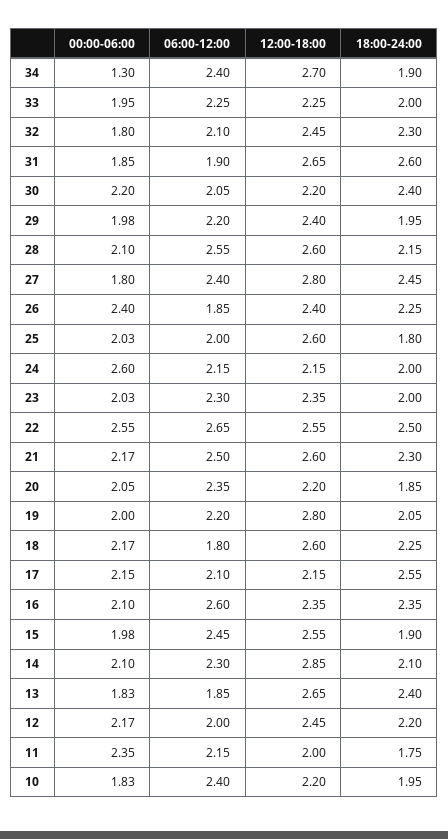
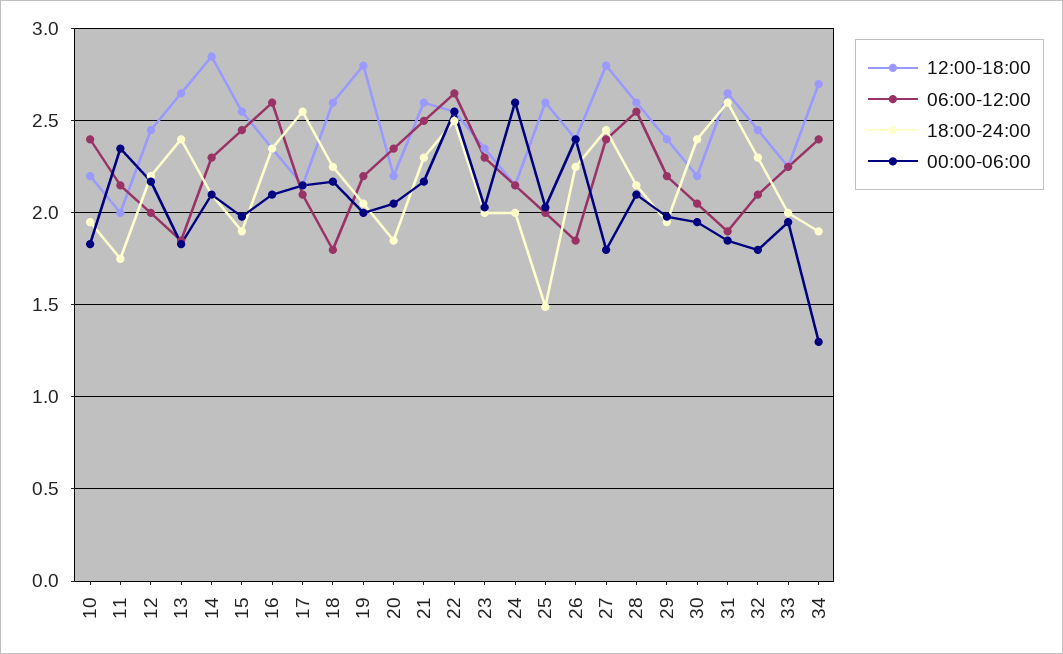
00:00-06:00, 30: 2.2 -> 1.95
18:00-24:00, 25: 1.8 -> 1.5

